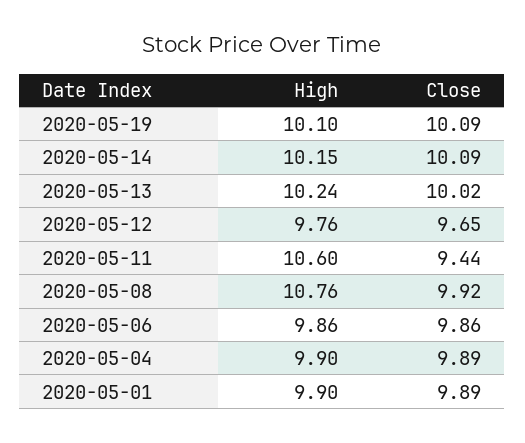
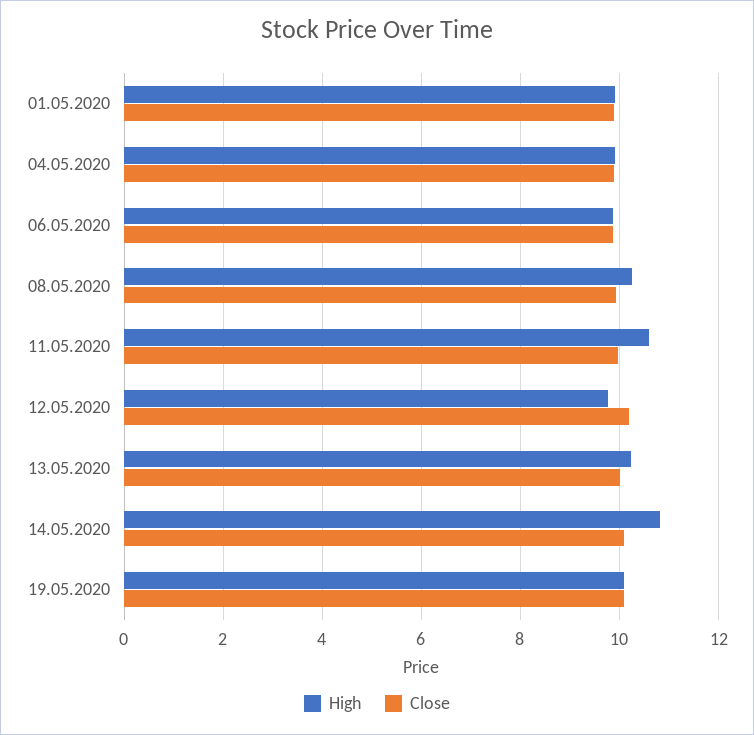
High, 2020-05-14: 10.15 -> 10.8
Close, 2020-05-12: 9.65 -> 10.2
Close, 2020-05-11: 9.44 -> 10
High, 2020-05-08: 10.76 -> 10.2

